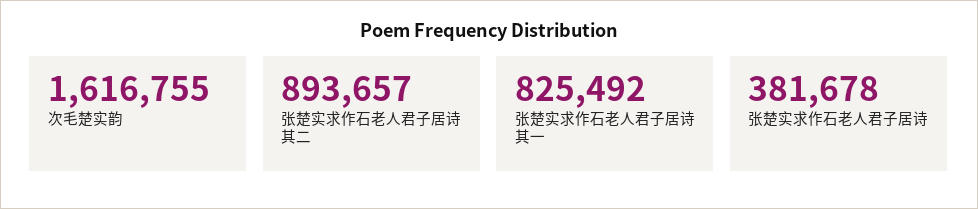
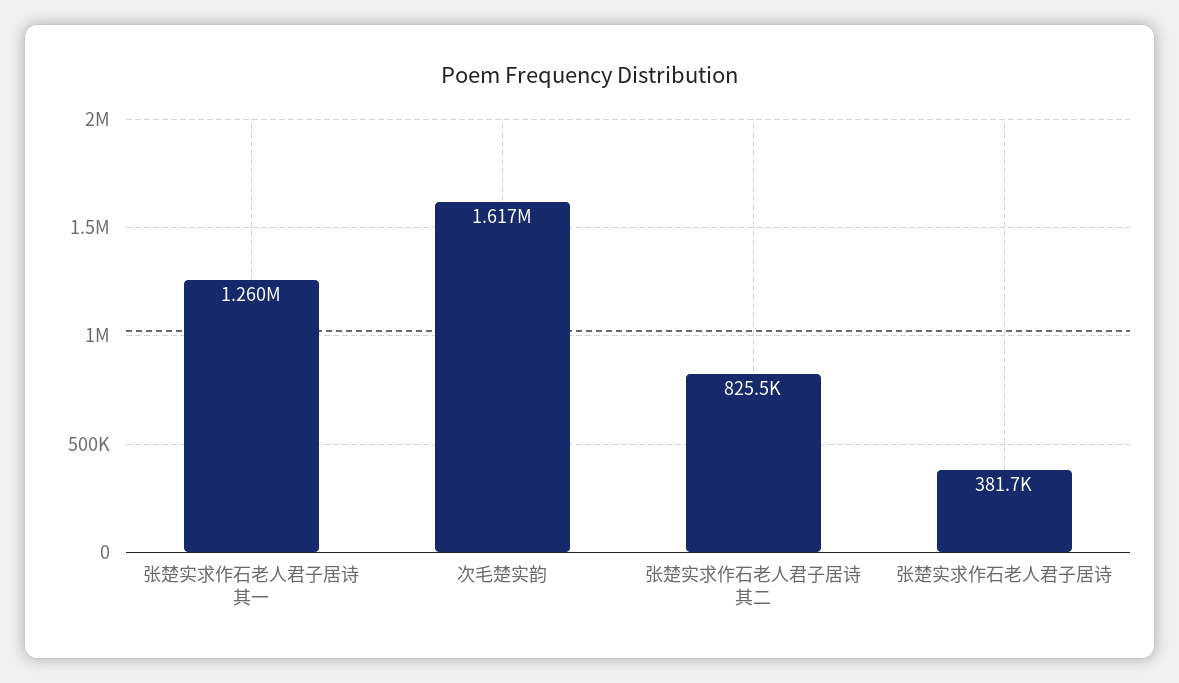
张楚实求作石老人君子居诗 其二: 893657 -> 825500
张楚实求作石老人君子居诗 其一: 825492 -> 1260000

